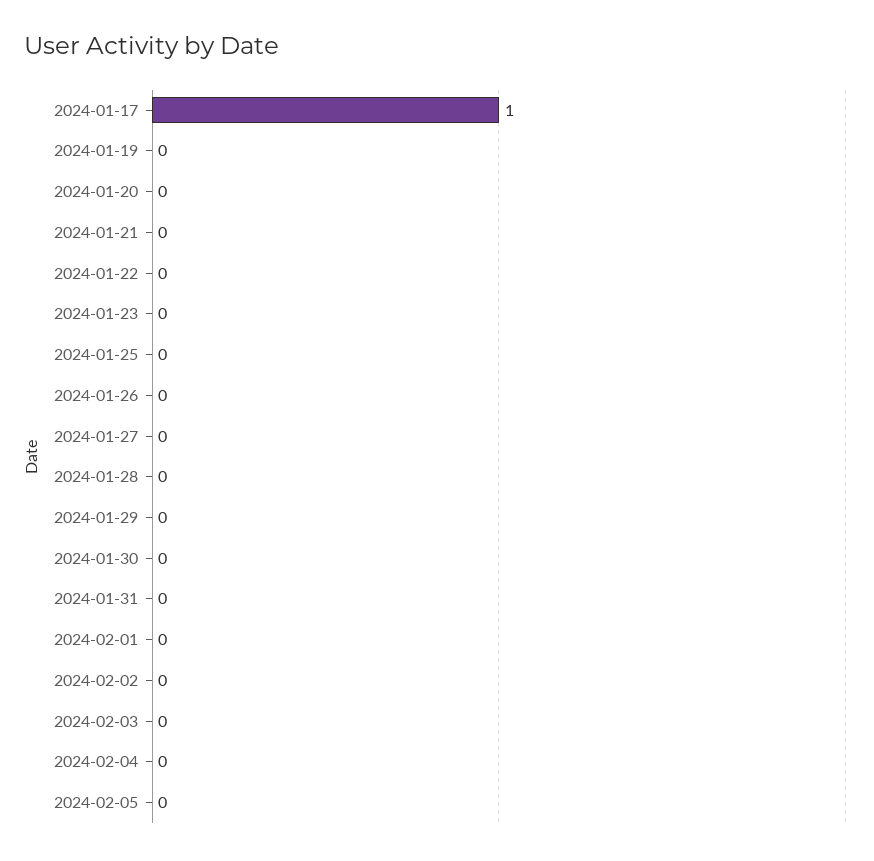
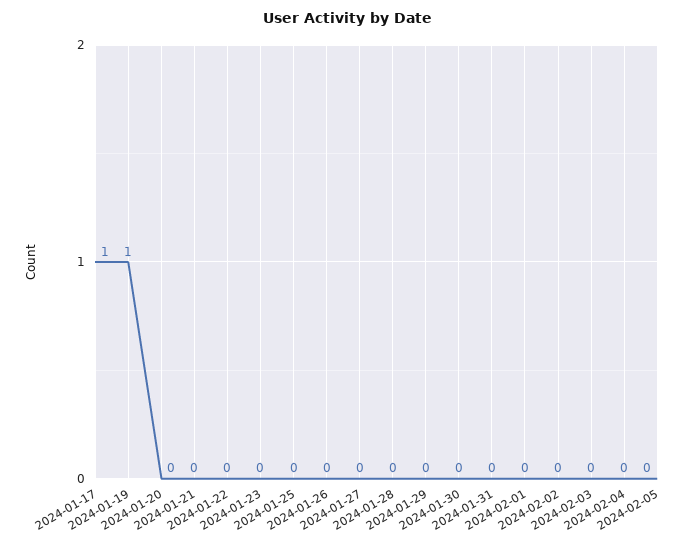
2024-01-19: 0 -> 1

